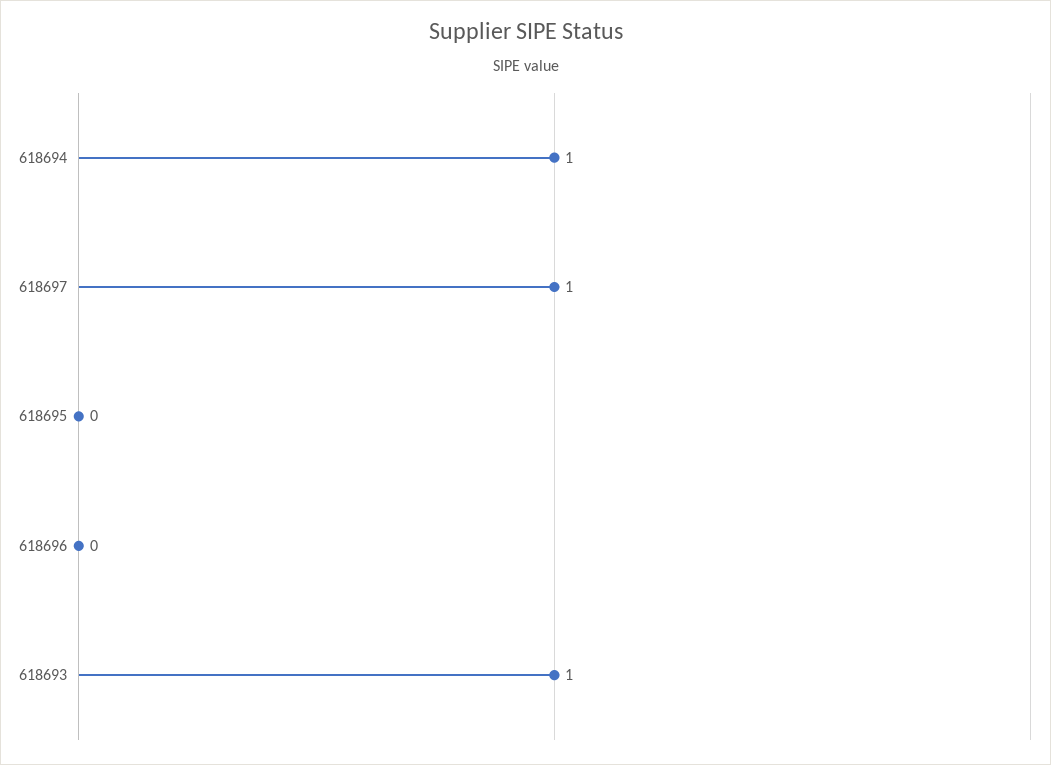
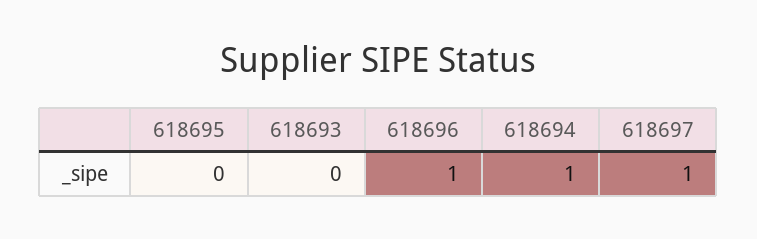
618696: 0 -> 1
618693: 1 -> 0

